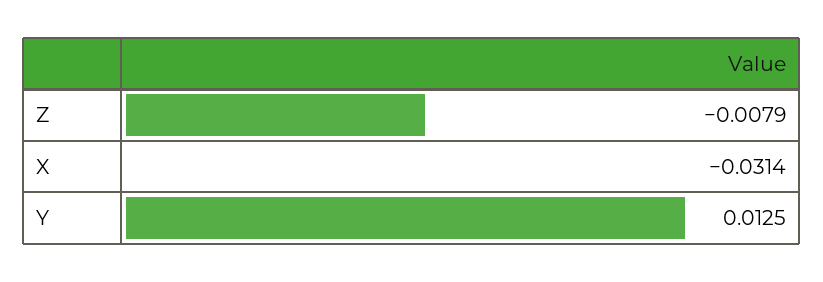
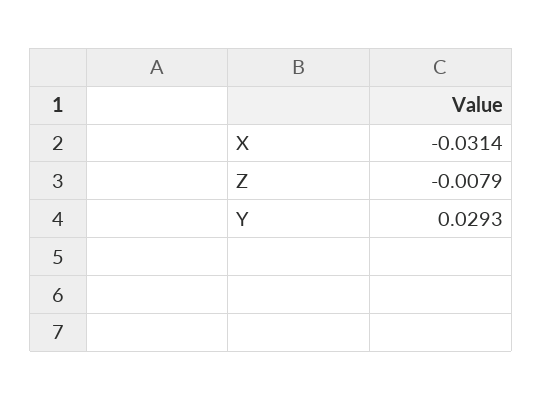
Y: 0.0125 -> 0.0293

